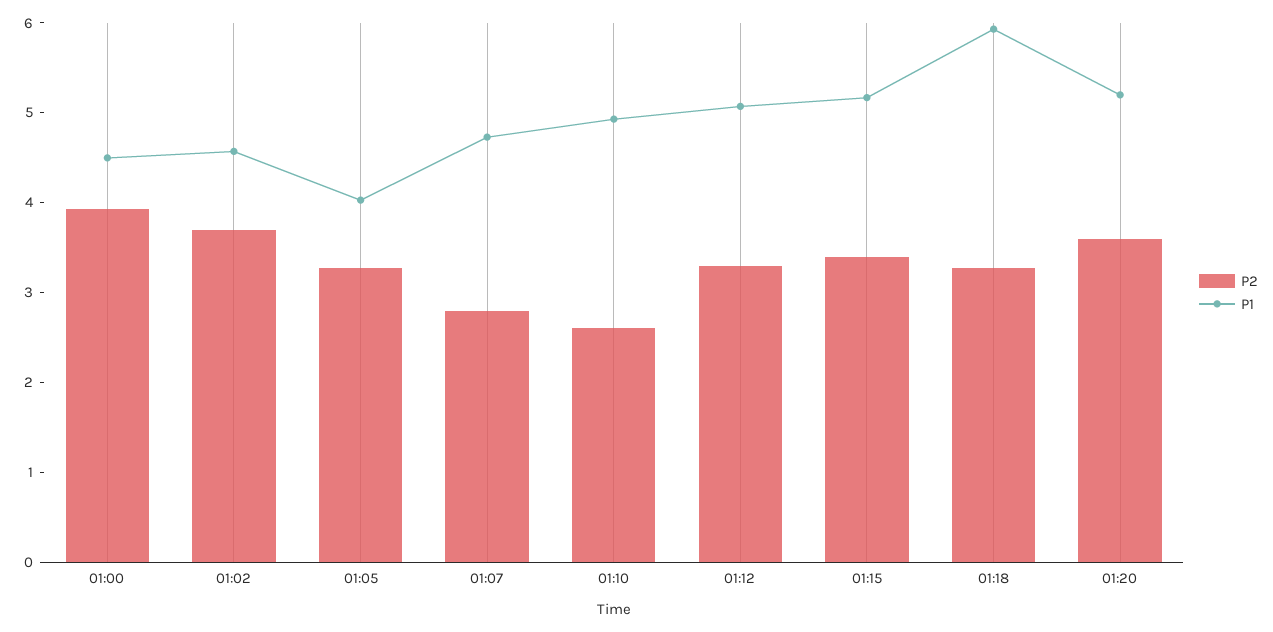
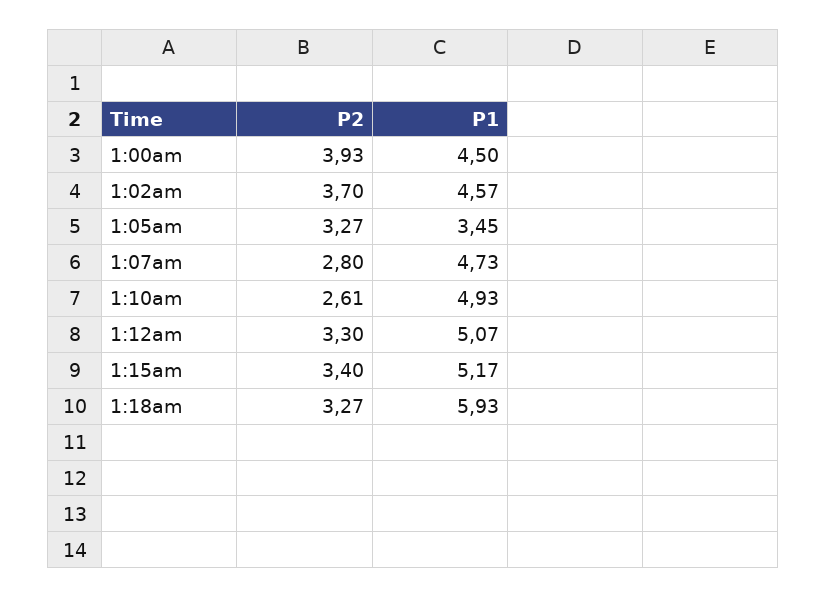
P1, 01:05: 4 -> 3.45
P2, 01:20: 3.6 -> none
P1, 01:20: 5.2 -> none

